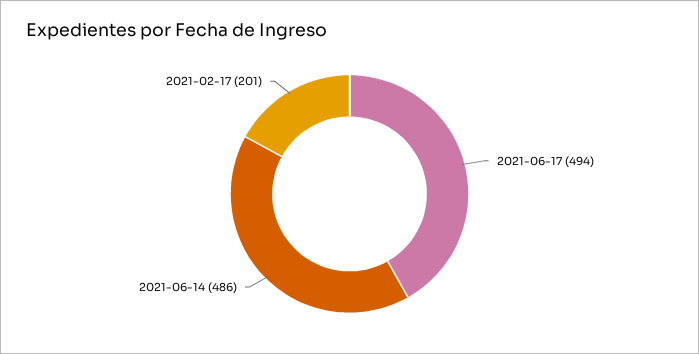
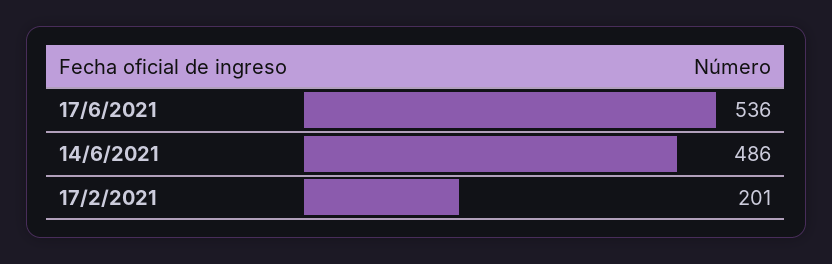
2021-06-17: 494 -> 536

